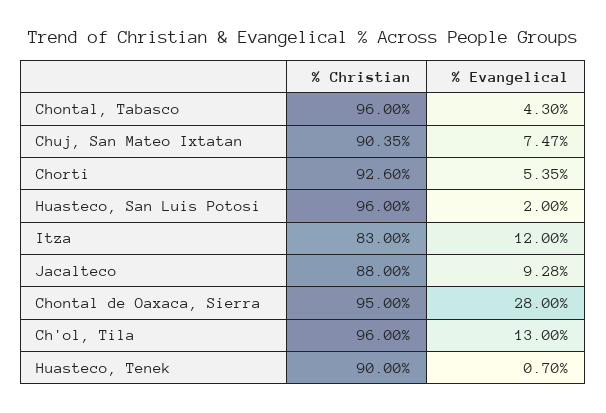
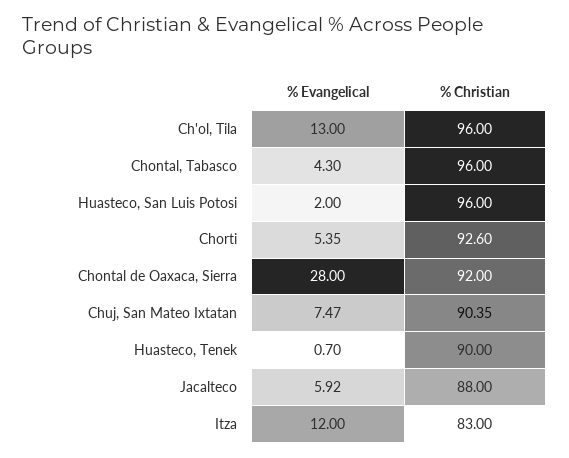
% Evangelical, Jacalteco: 9.28 -> 5.92
% Christian, Chontal de Oaxaca, Sierra: 95 -> 92

